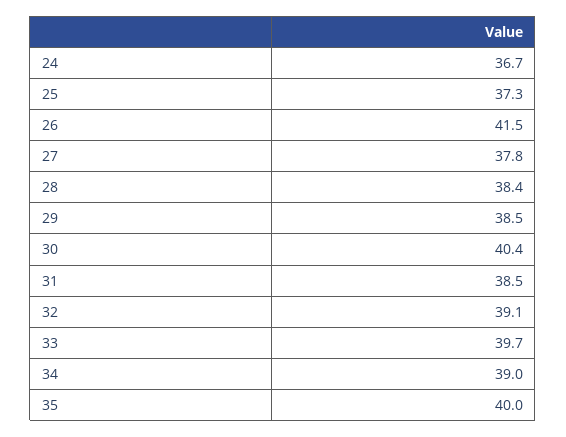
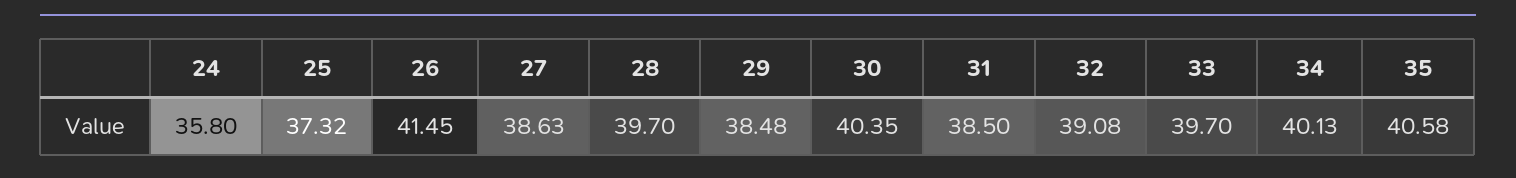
24: 36.7 -> 35.8
27: 37.8 -> 38.63
28: 38.4 -> 39.7
34: 39 -> 40.13
35: 40 -> 40.58

